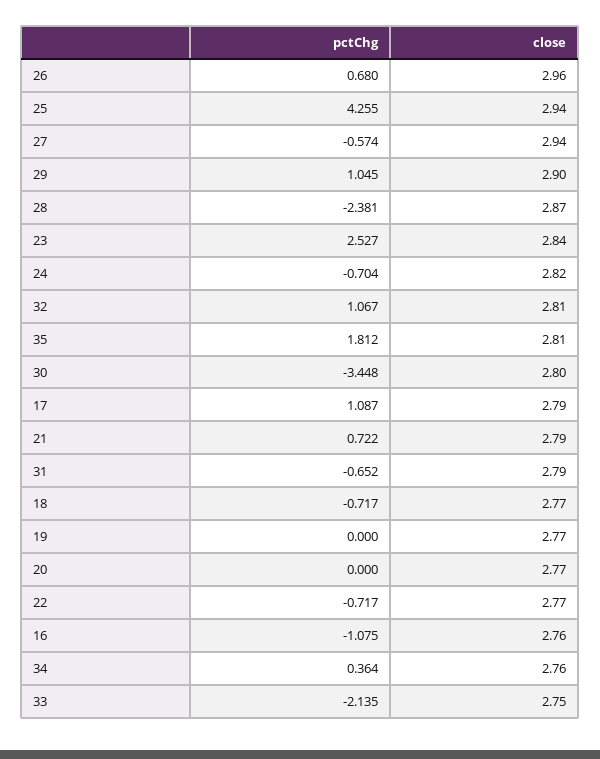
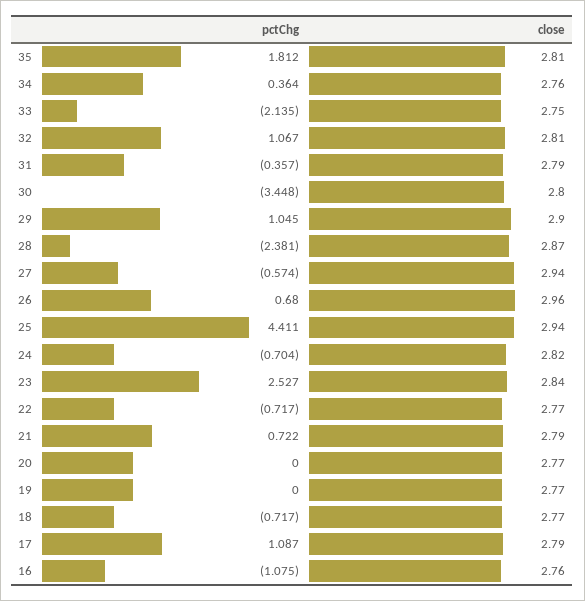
pctChg, 25: 4.255 -> 4.411
pctChg, 31: -0.652 -> -0.357

